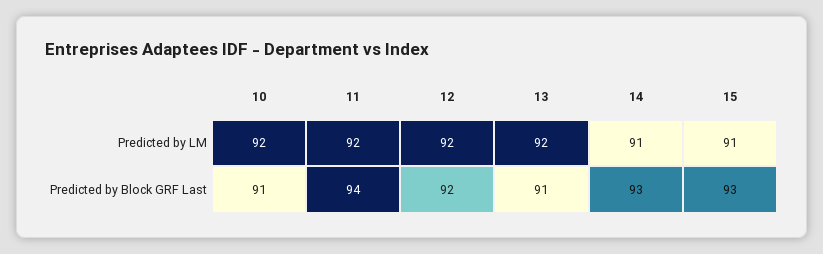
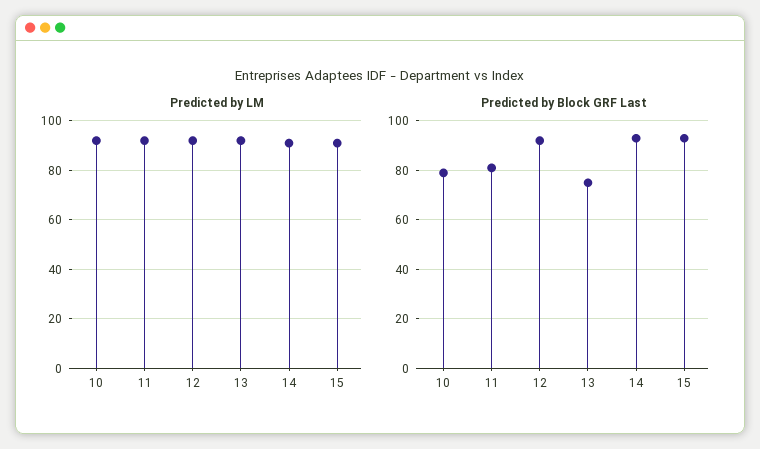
Predicted by Block GRF Last, 10: 91 -> 80
Predicted by Block GRF Last, 11: 94 -> 80
Predicted by Block GRF Last, 13: 91 -> 75

